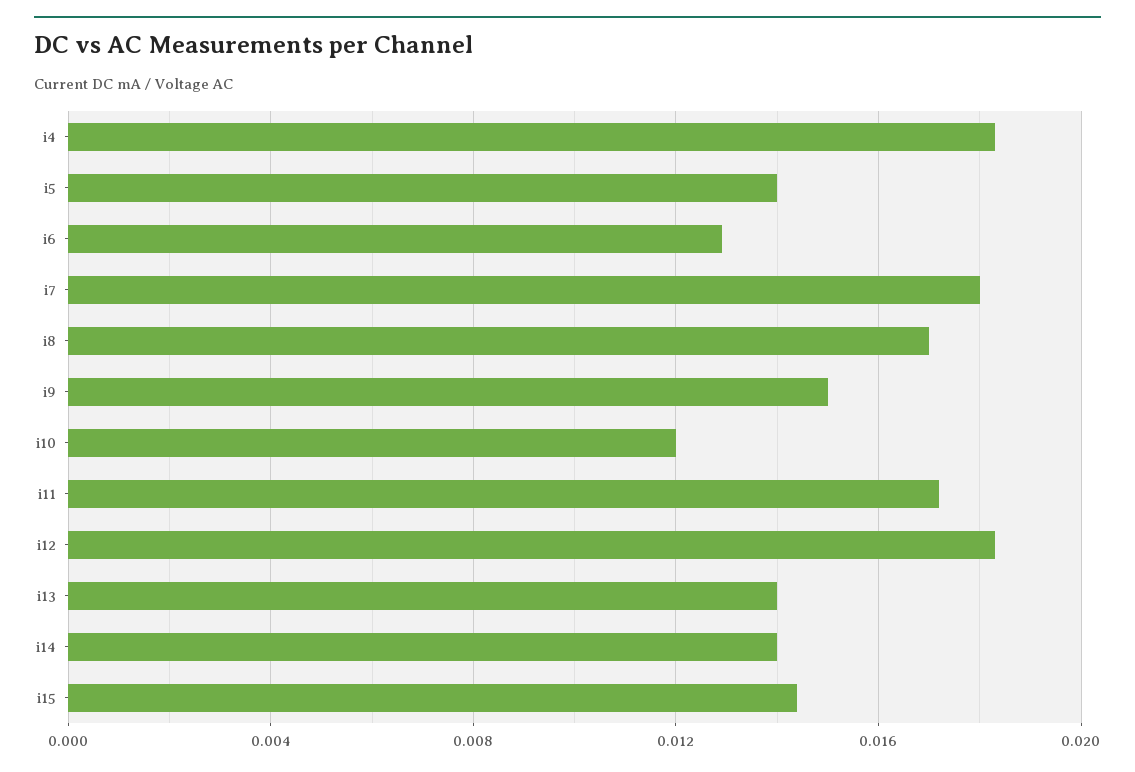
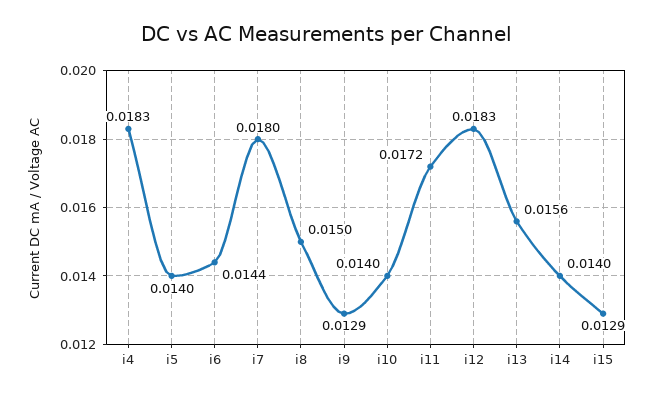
i6: 0.013 -> 0.0144
i8: 0.017 -> 0.015
i9: 0.015 -> 0.0129
i10: 0.012 -> 0.014
i13: 0.014 -> 0.0156
i15: 0.0145 -> 0.0129

